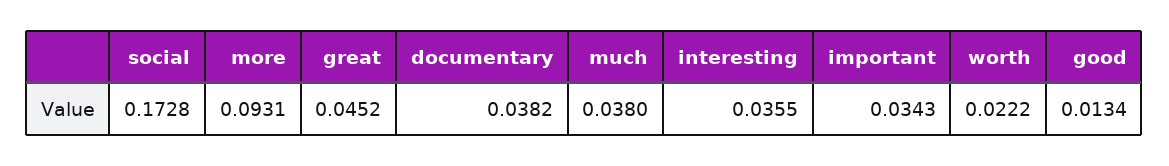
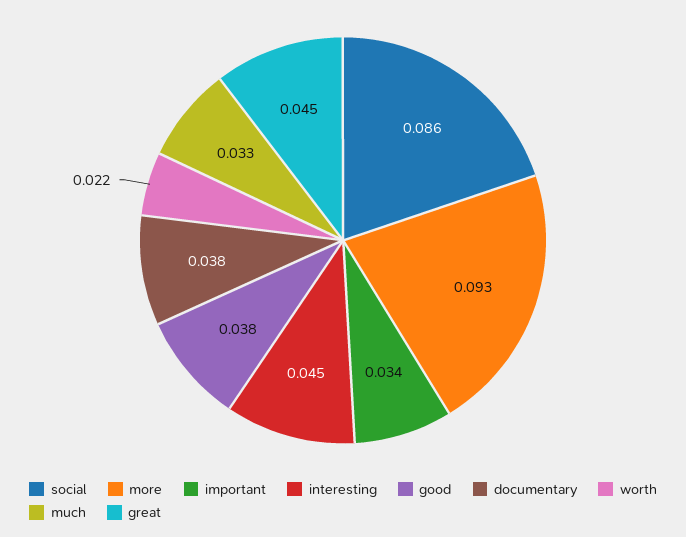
social: 0.1728 -> 0.086
much: 0.038 -> 0.033
interesting: 0.0355 -> 0.045
good: 0.0134 -> 0.038

